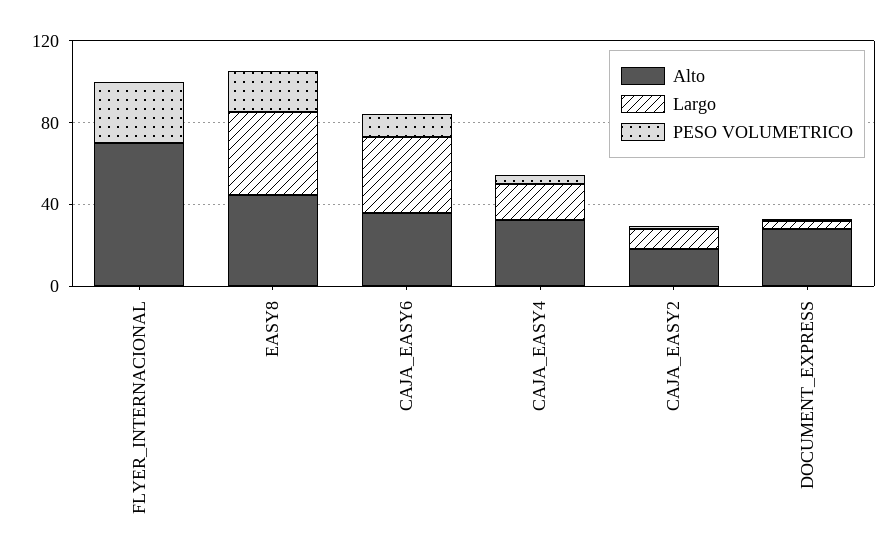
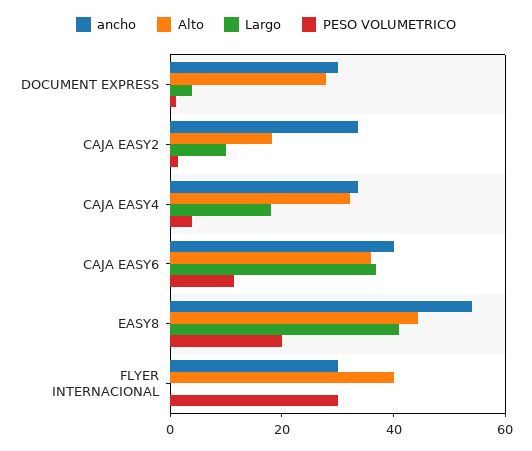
Alto, FLYER_INTERNACIONAL: 70 -> 40
ancho, DOCUMENT_EXPRESS: none -> 30
ancho, CAJA_EASY2: none -> 35
ancho, CAJA_EASY4: none -> 35
ancho, CAJA_EASY6: none -> 40
ancho, EASY8: none -> 55
ancho, FLYER_INTERNACIONAL: none -> 30

